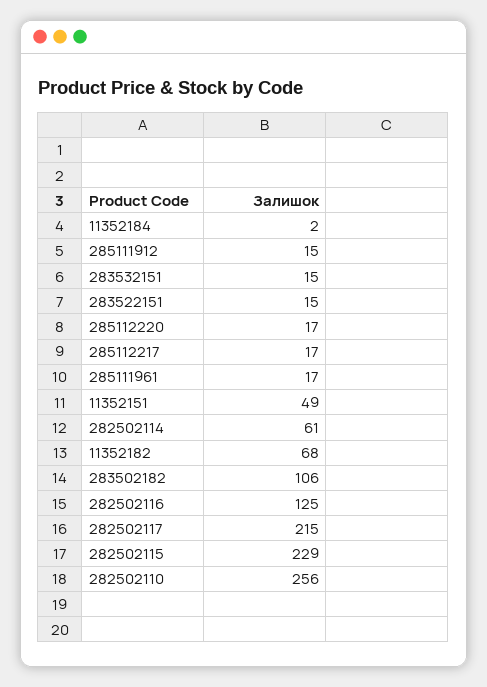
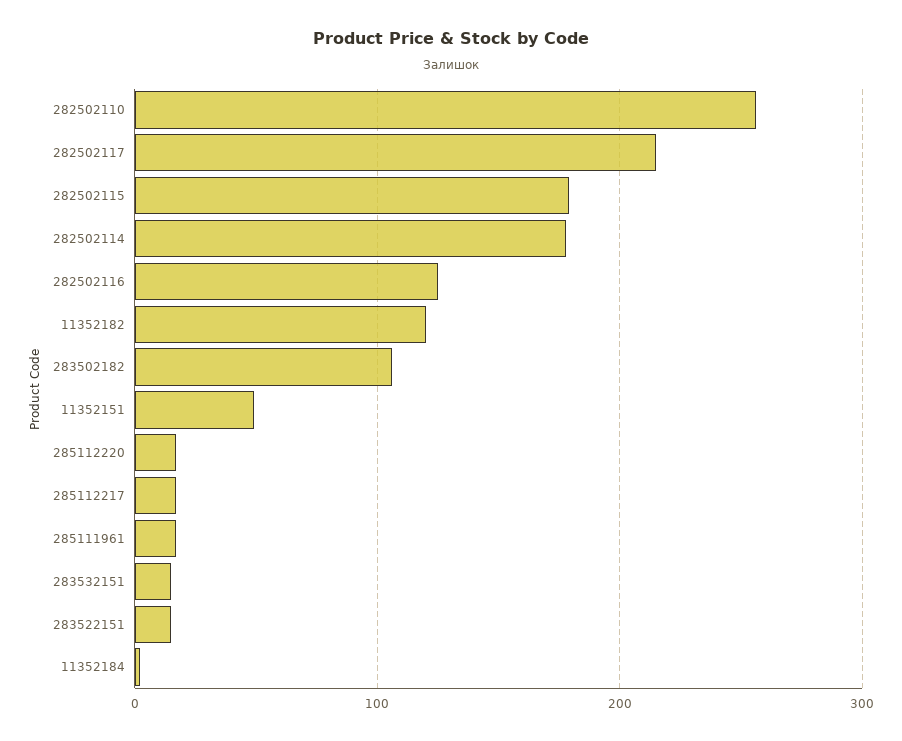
285111912: 15 -> none
282502114: 61 -> 180
11352182: 68 -> 120
282502115: 229 -> 180

